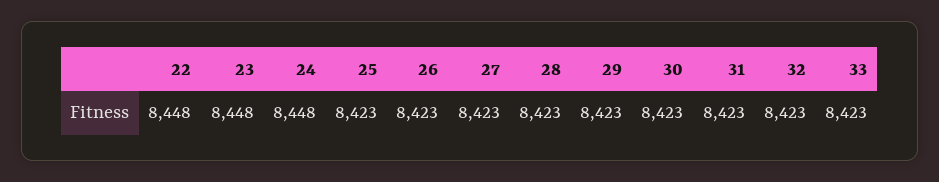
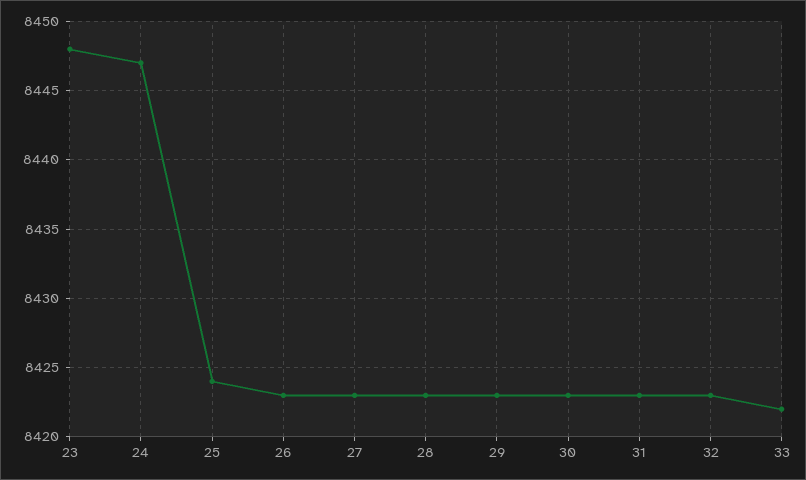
22: 8448 -> none
24: 8448 -> 8447
25: 8423 -> 8424
33: 8423 -> 8422

